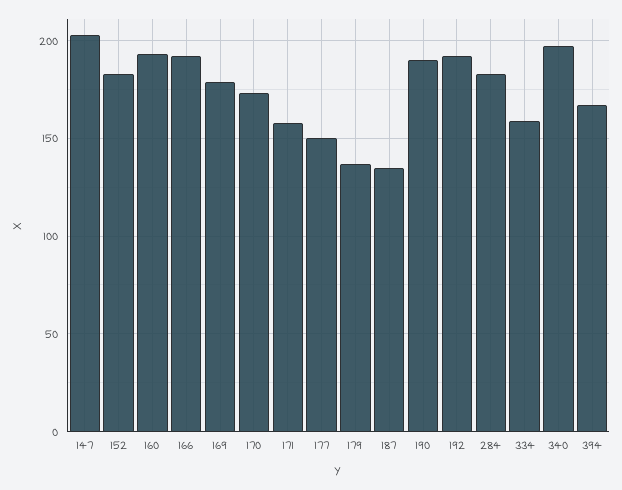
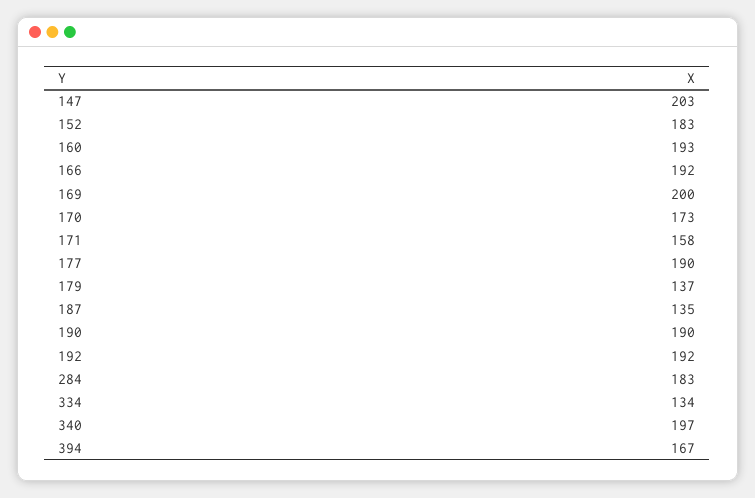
169: 180 -> 200
177: 150 -> 190
334: 160 -> 134

